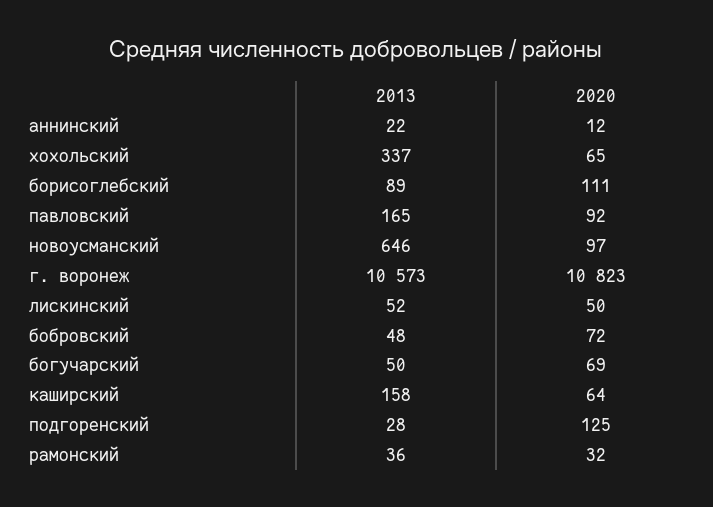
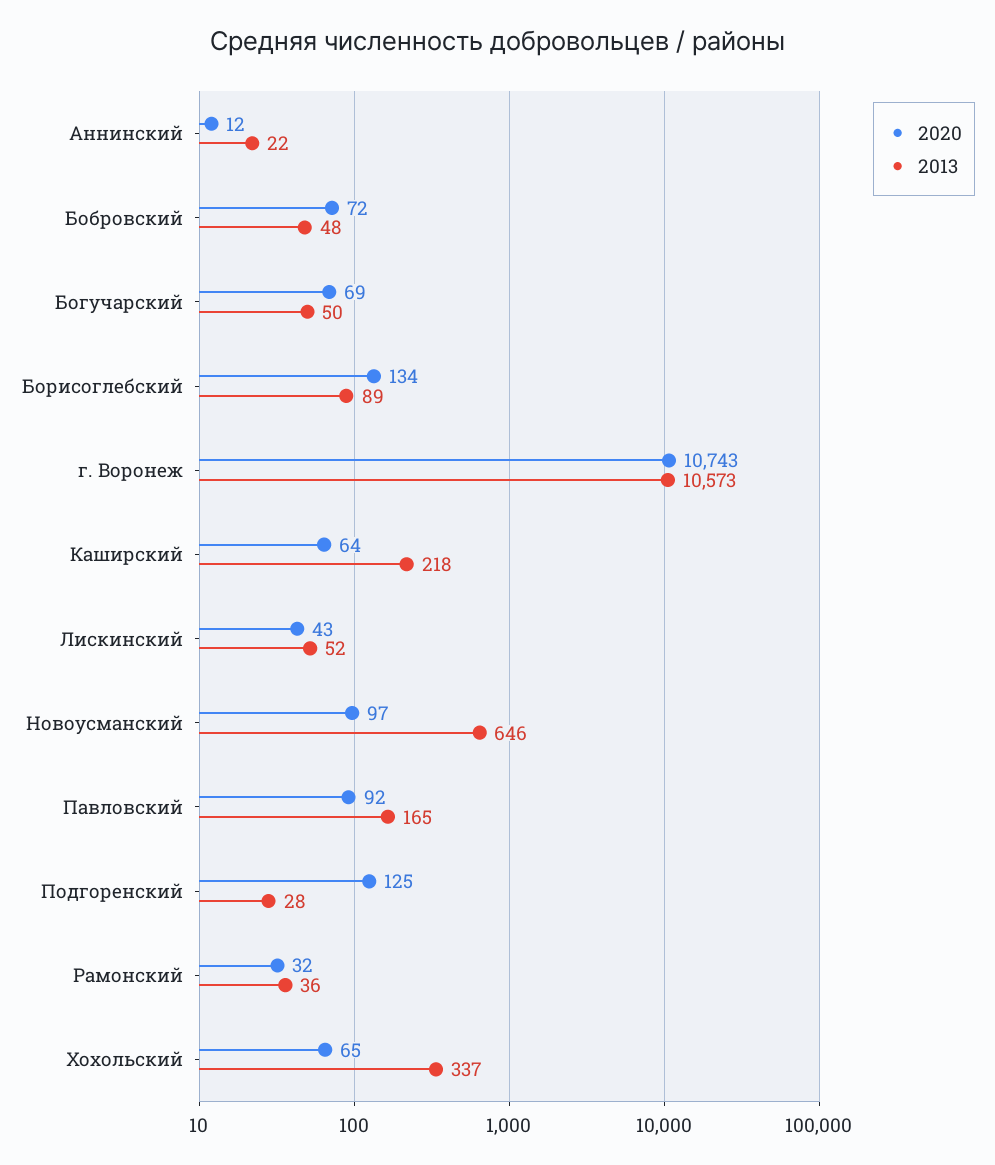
2020, борисоглебский: 111 -> 134
2020, г. воронеж: 10823 -> 10743
2020, лискинский: 50 -> 43
2013, каширский: 158 -> 218

